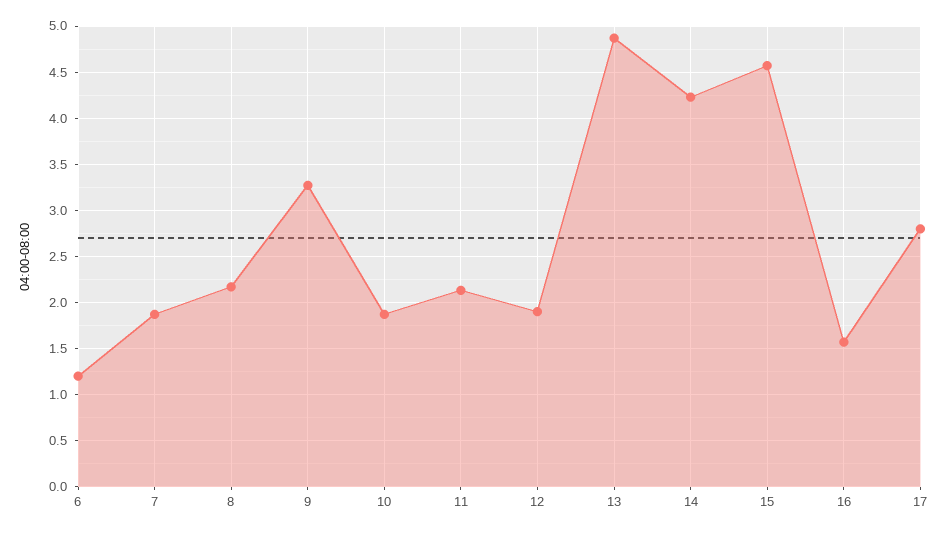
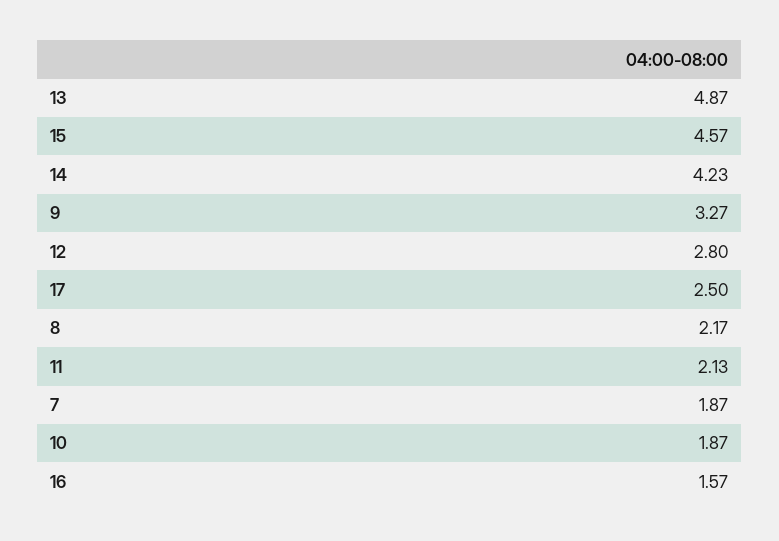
6: 1.2 -> none
12: 1.9 -> 2.8
17: 2.8 -> 2.5

